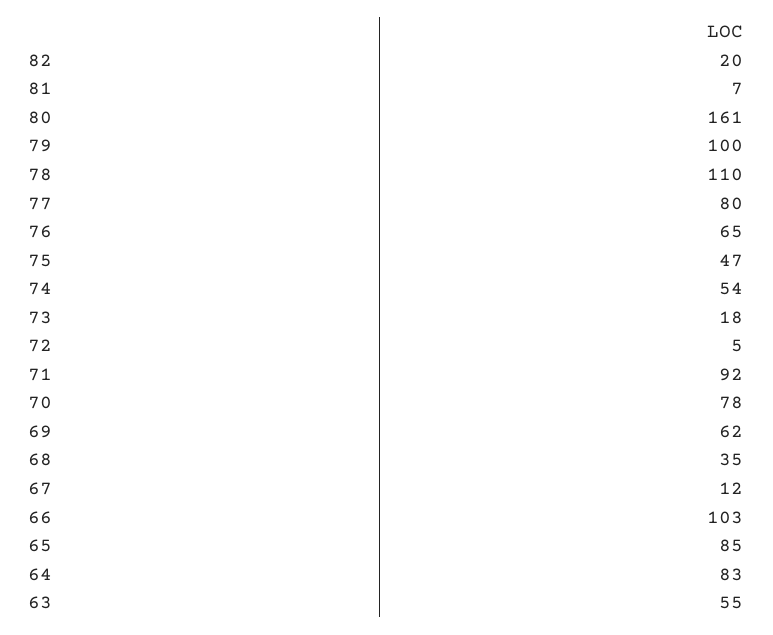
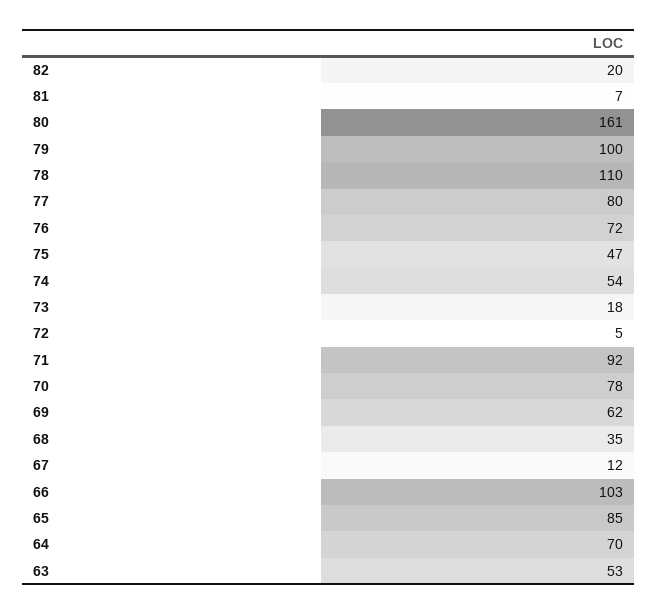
76: 65 -> 72
64: 83 -> 70
63: 55 -> 53

